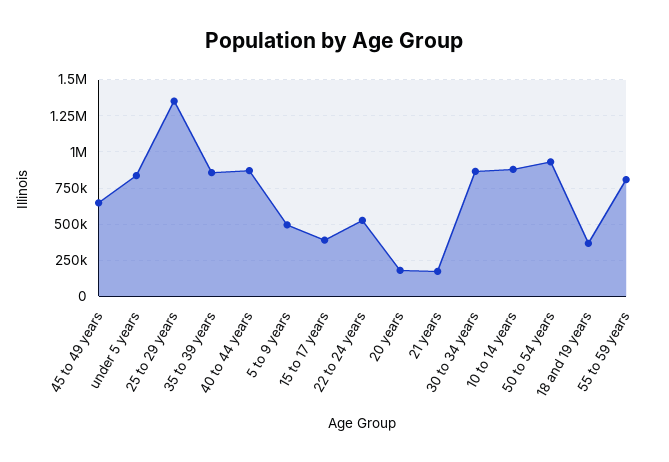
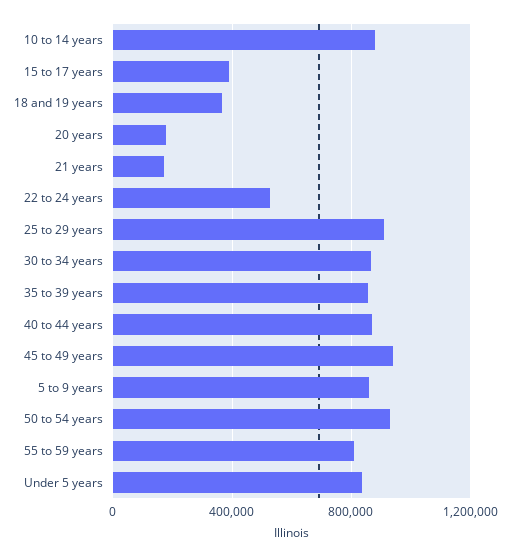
45 to 49 years: 650000 -> 950000
25 to 29 years: 1350000 -> 900000
5 to 9 years: 500000 -> 850000

